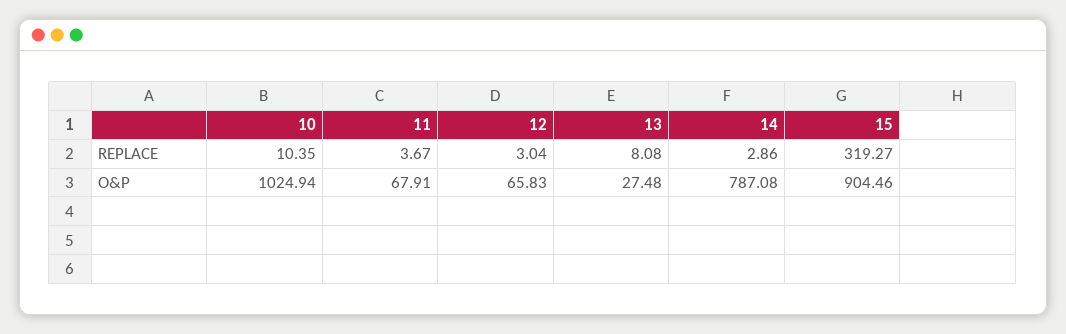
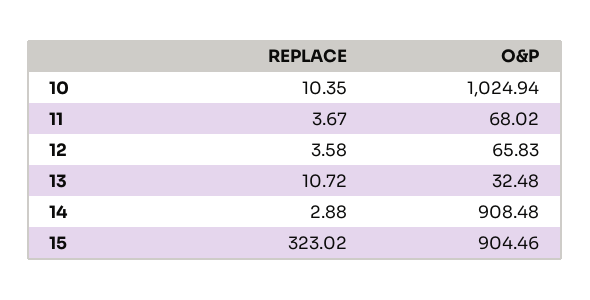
12, REPLACE: 3.04 -> 3.58
13, REPLACE: 8.08 -> 10.72
14, REPLACE: 2.86 -> 2.88
15, REPLACE: 319.27 -> 323.02
11, O&P: 67.91 -> 68.02
13, O&P: 27.48 -> 32.48
14, O&P: 787.08 -> 908.48

